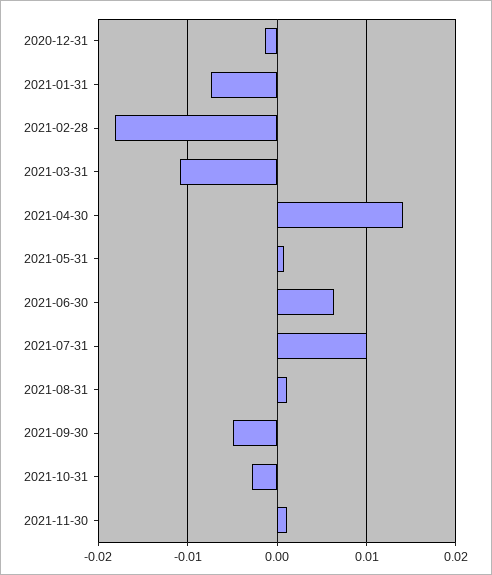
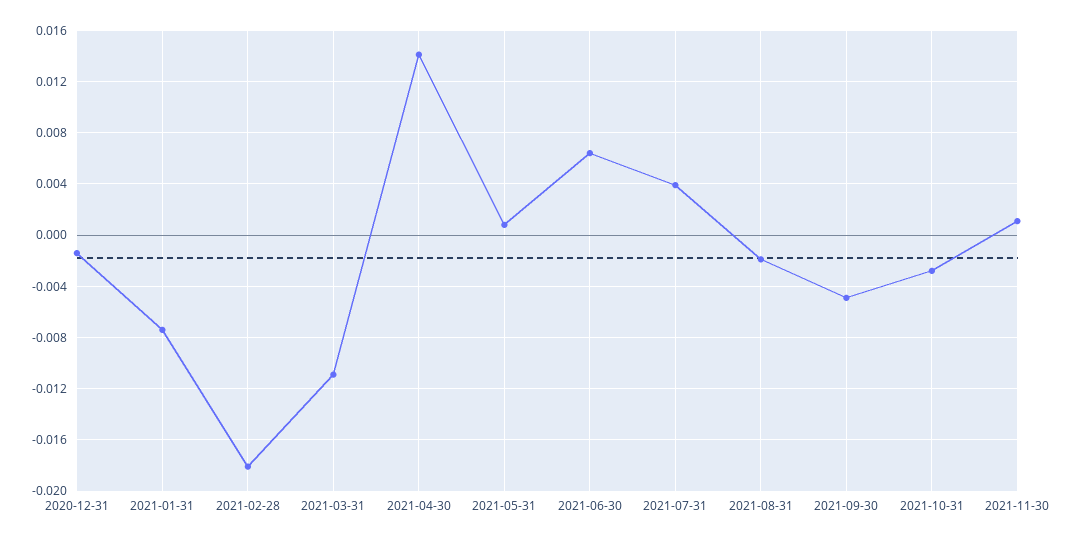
2021-07-31: 0.01 -> 0.004
2021-08-31: 0.001 -> -0.002

